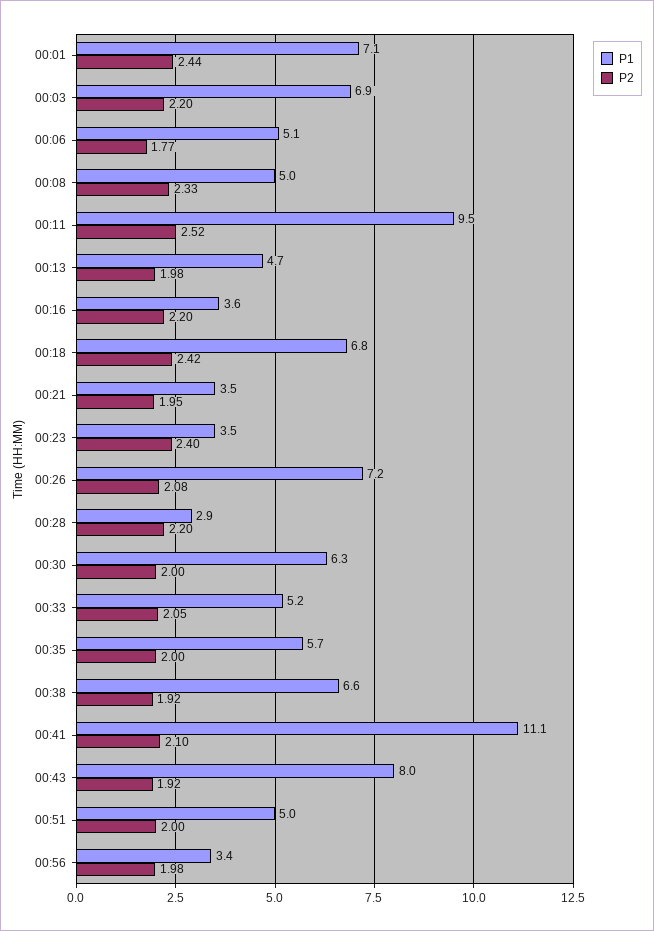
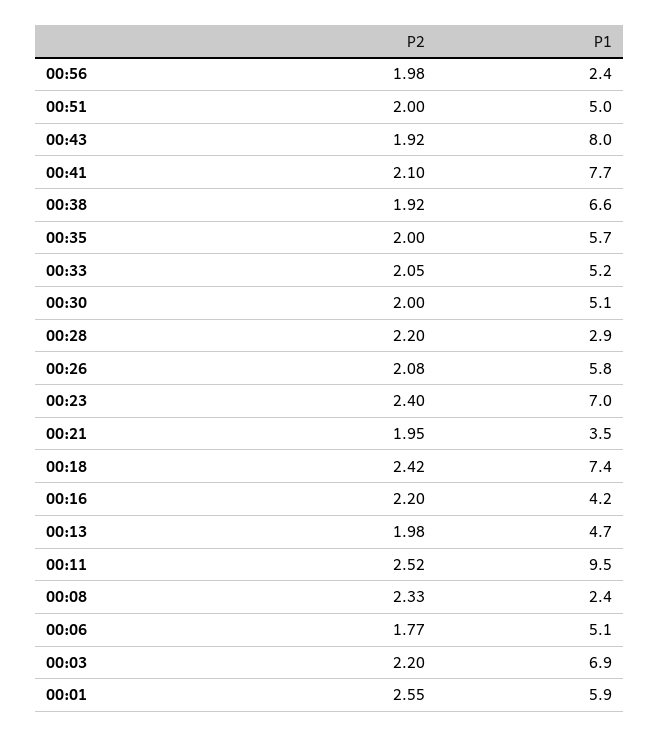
P1, 00:01: 7.1 -> 5.9
P2, 00:01: 2.44 -> 2.55
P1, 00:08: 5 -> 2.4
P1, 00:16: 3.6 -> 4.2
P1, 00:18: 6.8 -> 7.4
P1, 00:23: 3.5 -> 7
P1, 00:26: 7.2 -> 5.8
P1, 00:30: 6.3 -> 5.1
P1, 00:41: 11.1 -> 7.7
P1, 00:56: 3.4 -> 2.4

